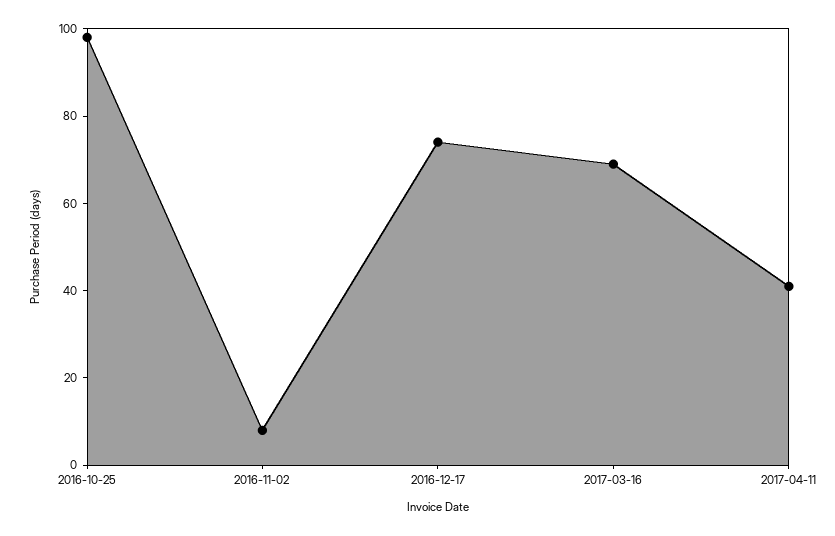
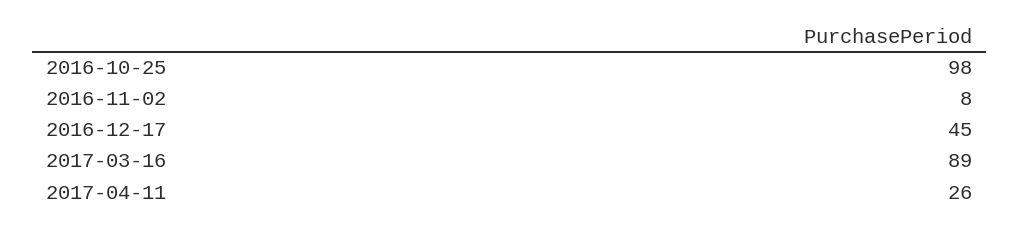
2016-12-17: 75 -> 45
2017-03-16: 70 -> 89
2017-04-11: 40 -> 26

